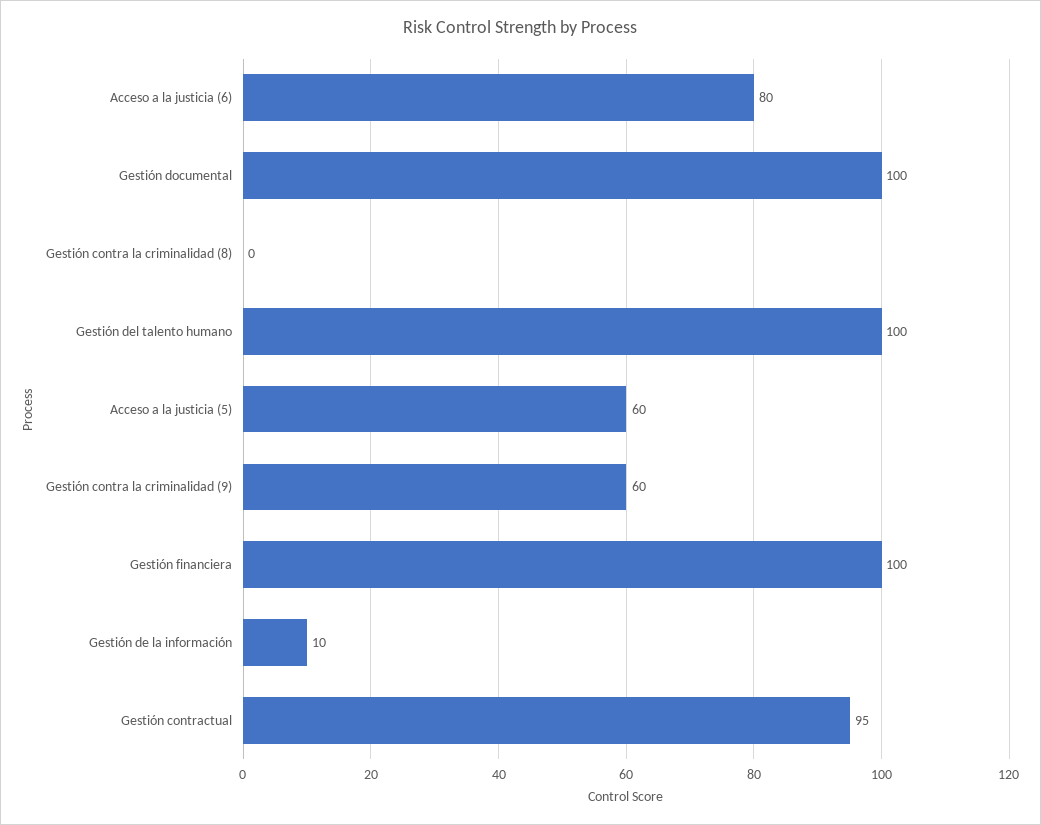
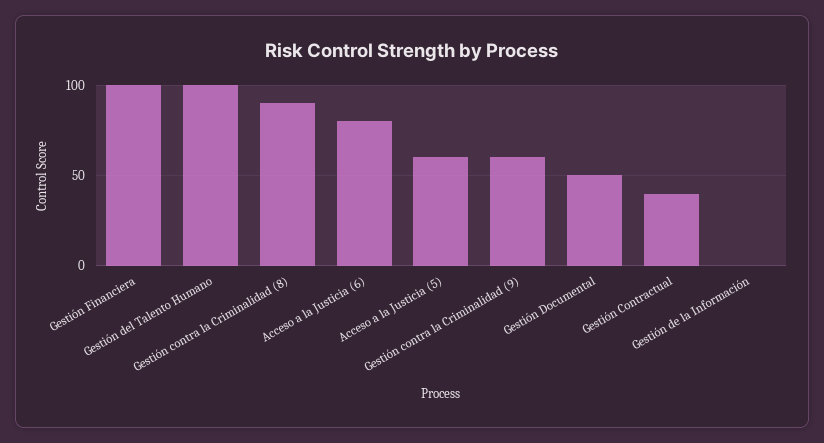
Gestión documental: 100 -> 50
Gestión contra la criminalidad (8): 0 -> 90
Gestión de la información: 10 -> 0
Gestión contractual: 95 -> 40

